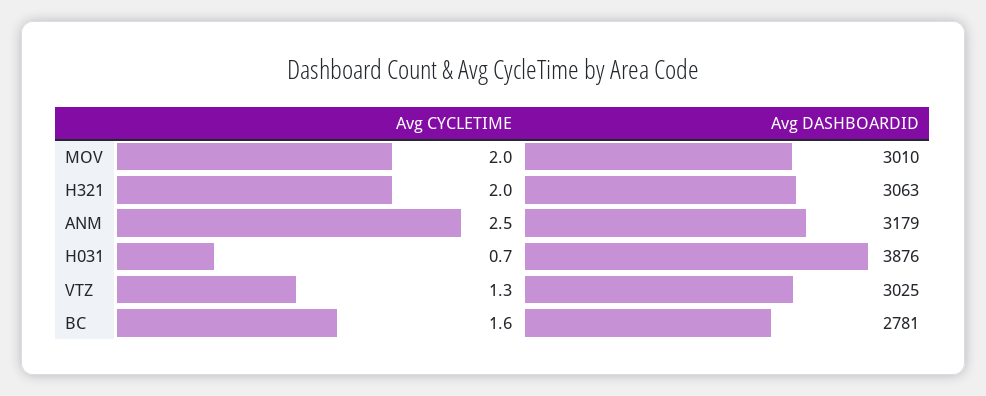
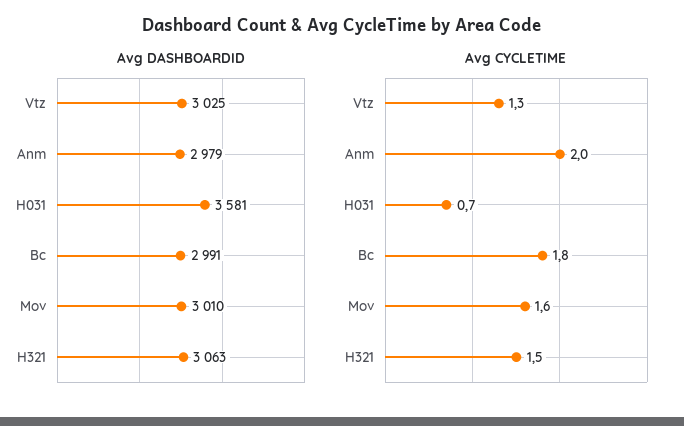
Avg CYCLETIME, MOV: 2 -> 1.6
Avg CYCLETIME, H321: 2 -> 1.5
Avg CYCLETIME, ANM: 2.5 -> 2
Avg DASHBOARDID, ANM: 3179 -> 2979
Avg DASHBOARDID, H031: 3876 -> 3581
Avg CYCLETIME, BC: 1.6 -> 1.8
Avg DASHBOARDID, BC: 2781 -> 2991

